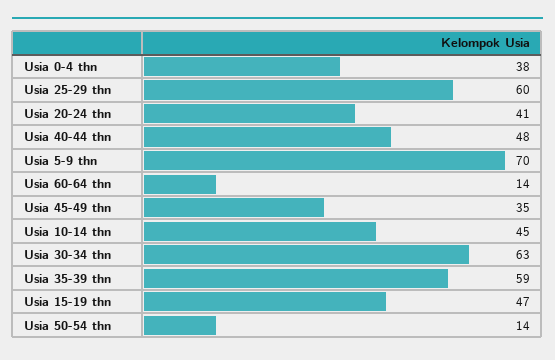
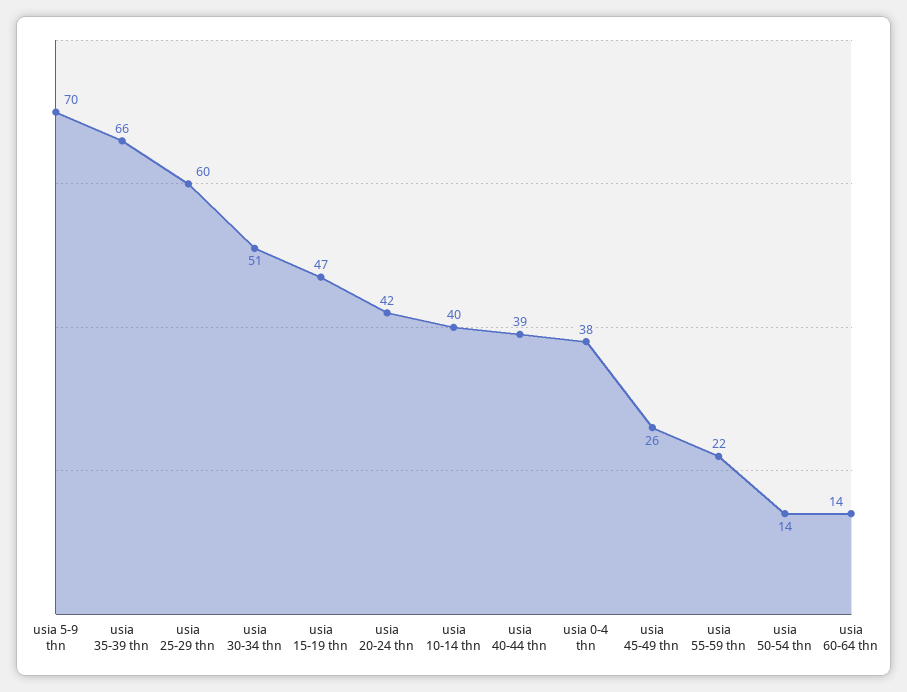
Usia 20-24 thn: 41 -> 42
Usia 40-44 thn: 48 -> 39
Usia 45-49 thn: 35 -> 26
Usia 10-14 thn: 45 -> 40
Usia 30-34 thn: 63 -> 51
Usia 35-39 thn: 59 -> 66
usia 55-59 thn: none -> 22

